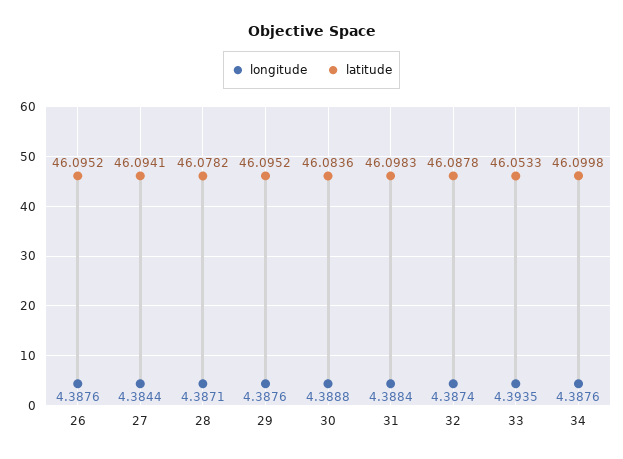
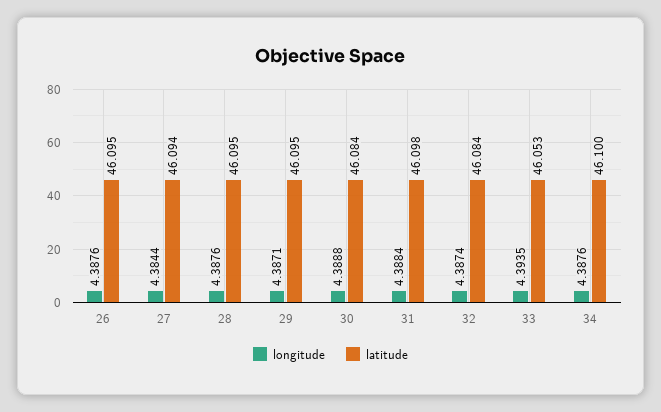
longitude, 28: 4.3871 -> 4.3876
latitude, 28: 46.0782 -> 46.095
longitude, 29: 4.3876 -> 4.3871
latitude, 32: 46.0878 -> 46.084

